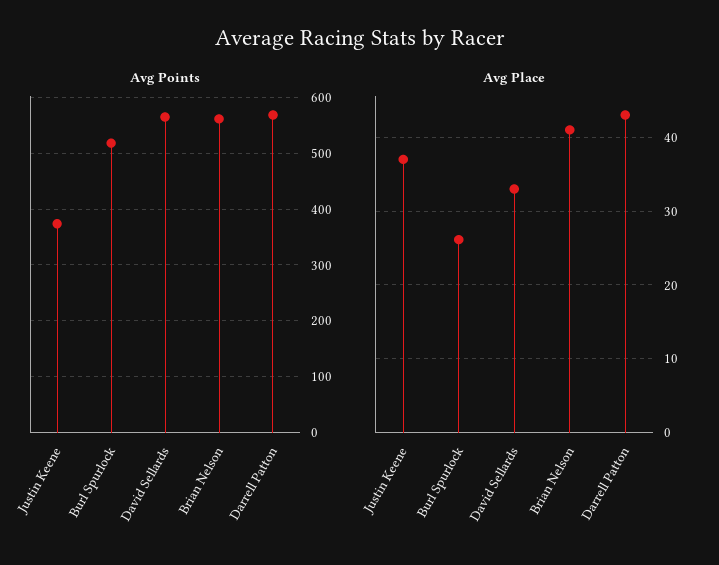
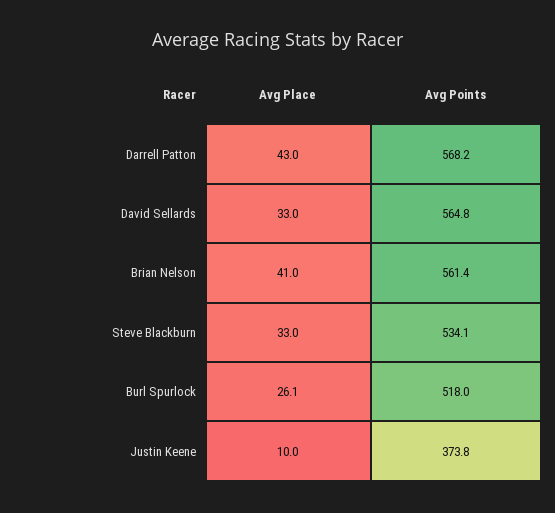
Avg Place, Justin Keene: 37 -> 10
Avg Place, Steve Blackburn: none -> 33
Avg Points, Steve Blackburn: none -> 534.1

